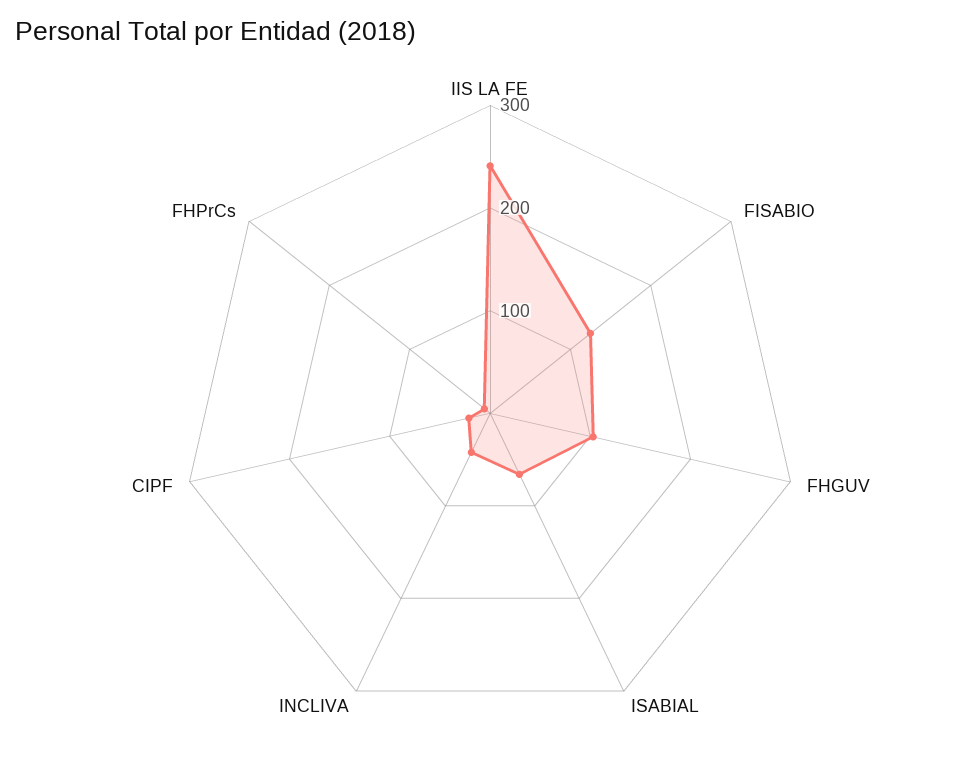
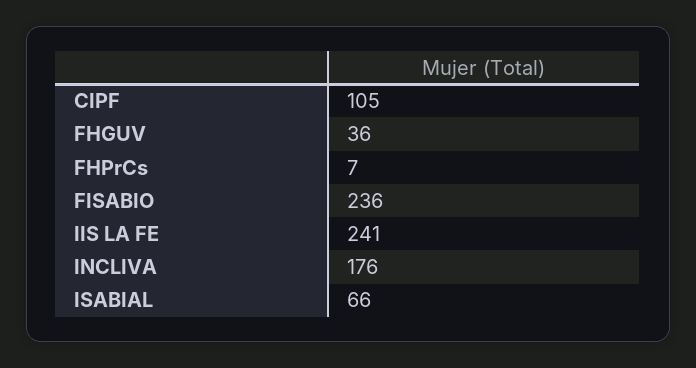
FISABIO: 120 -> 236
FHGUV: 100 -> 36
INCLIVA: 40 -> 176
CIPF: 20 -> 105

